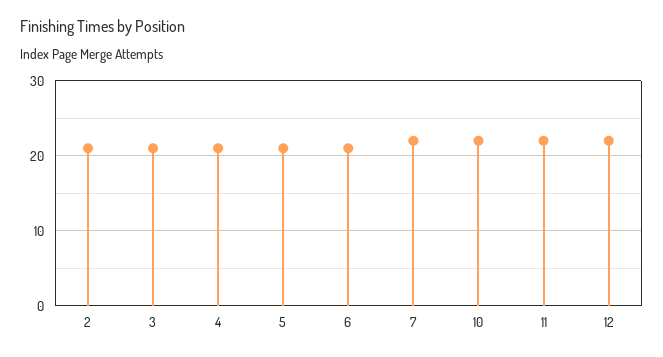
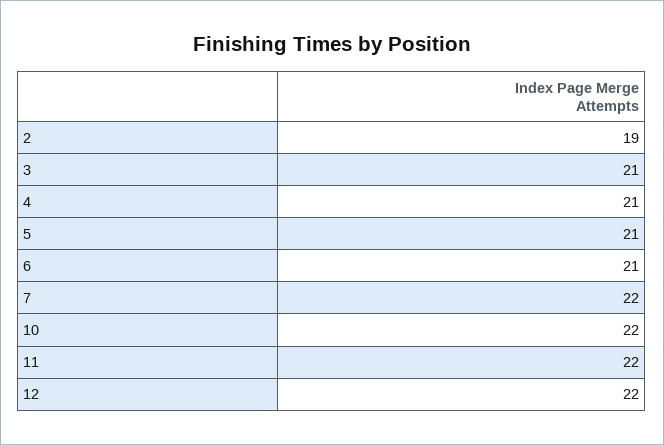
2: 21 -> 19

